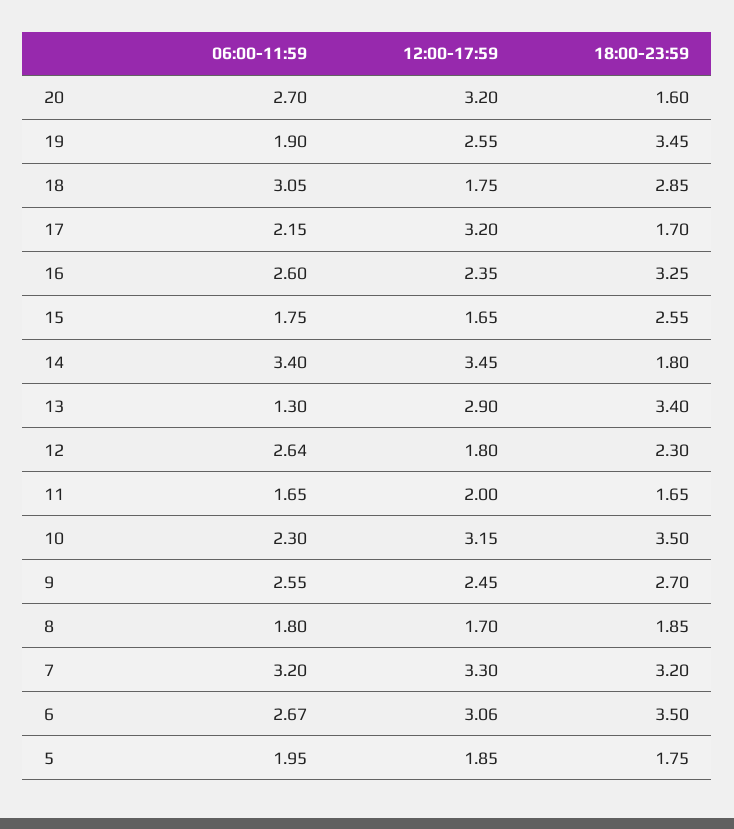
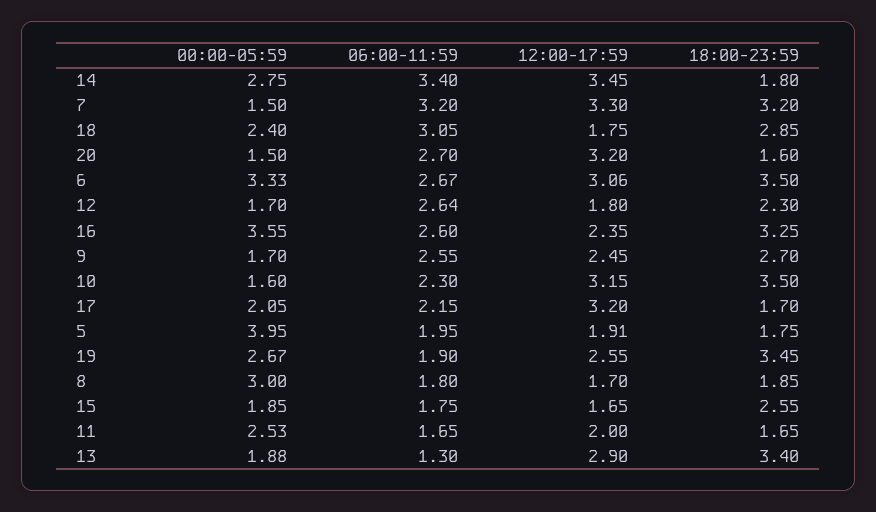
12:00-17:59, 5: 1.85 -> 1.91
00:00-05:59, 14: none -> 2.75
00:00-05:59, 7: none -> 1.5
00:00-05:59, 18: none -> 2.4
00:00-05:59, 20: none -> 1.5
00:00-05:59, 6: none -> 3.33
00:00-05:59, 12: none -> 1.7
00:00-05:59, 16: none -> 3.55
00:00-05:59, 9: none -> 1.7
00:00-05:59, 10: none -> 1.6
00:00-05:59, 17: none -> 2.05
00:00-05:59, 5: none -> 3.95
00:00-05:59, 19: none -> 2.67
00:00-05:59, 8: none -> 3
00:00-05:59, 15: none -> 1.85
00:00-05:59, 11: none -> 2.53
00:00-05:59, 13: none -> 1.88

